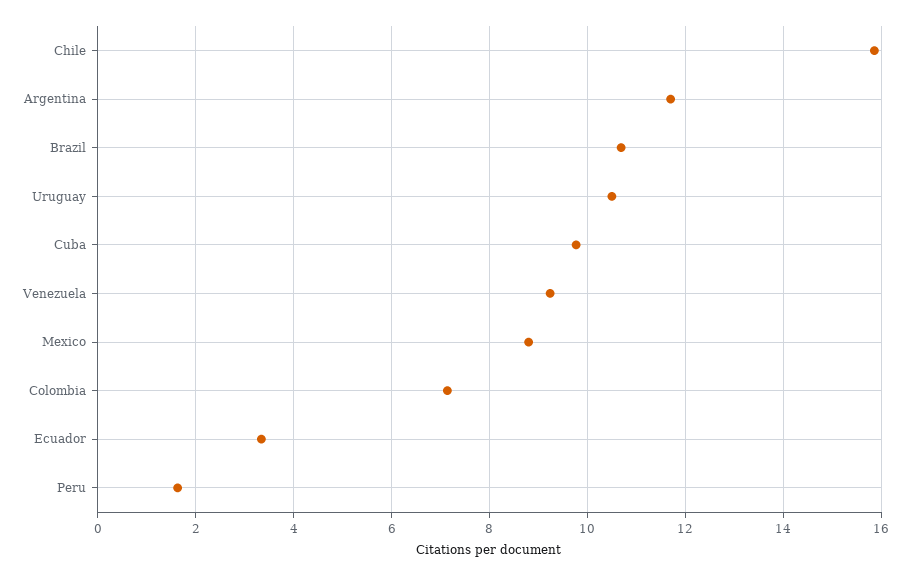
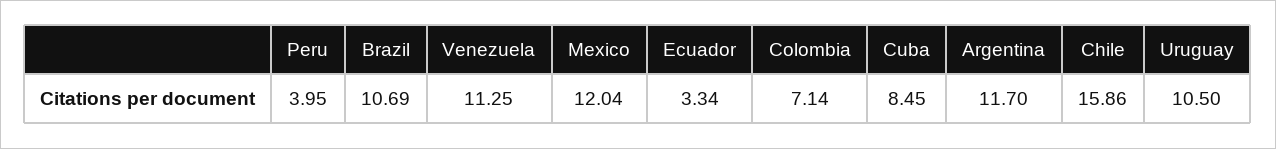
Cuba: 9.8 -> 8.45
Venezuela: 9.2 -> 11.25
Mexico: 8.8 -> 12.04
Peru: 1.6 -> 3.95

